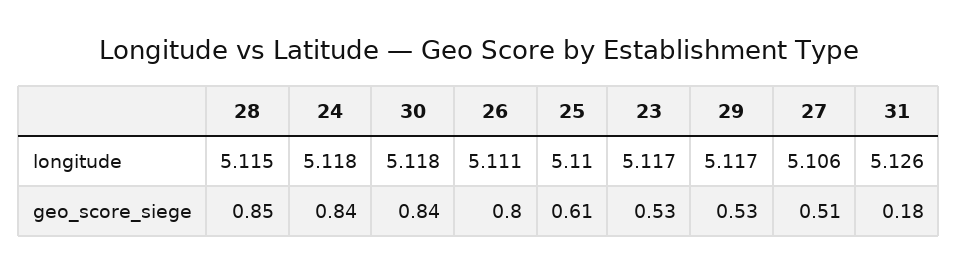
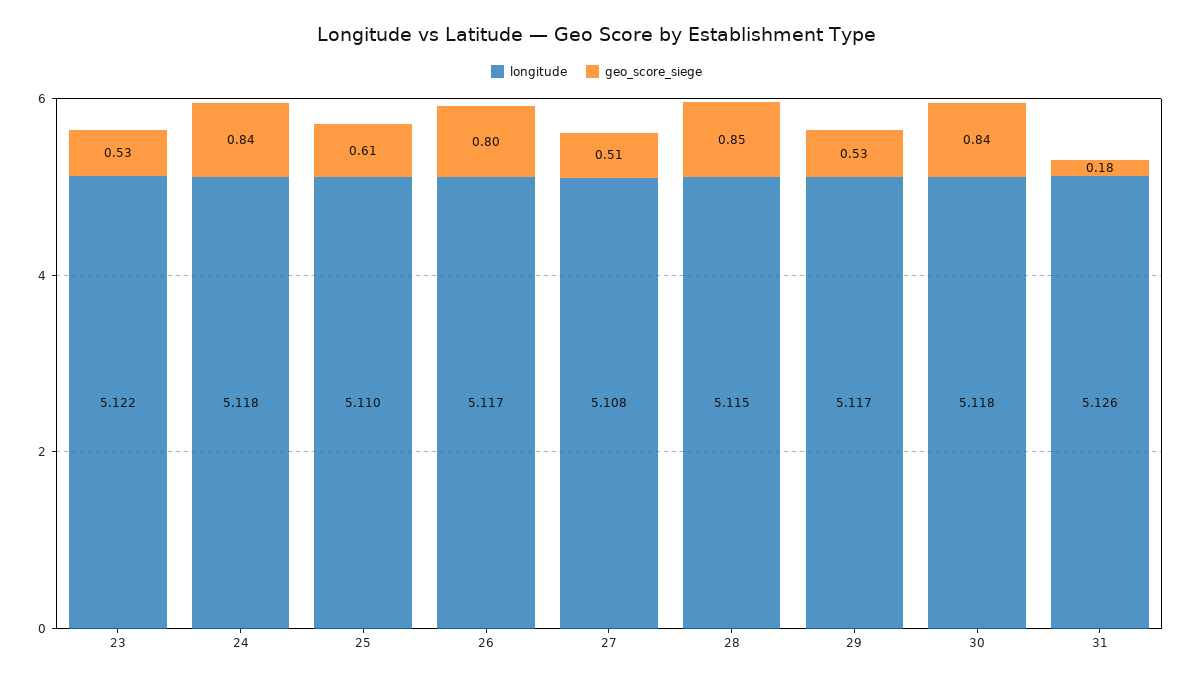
longitude, 26: 5.111 -> 5.117
longitude, 23: 5.117 -> 5.122
longitude, 27: 5.106 -> 5.108

